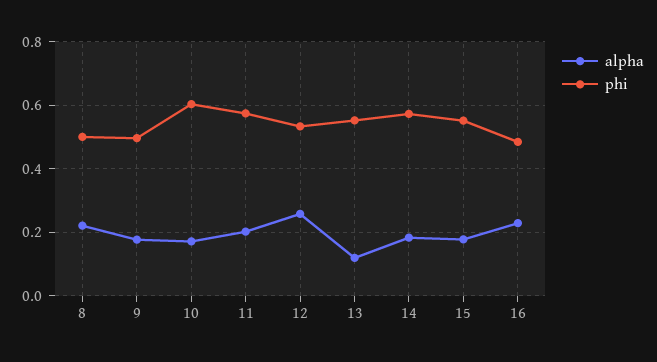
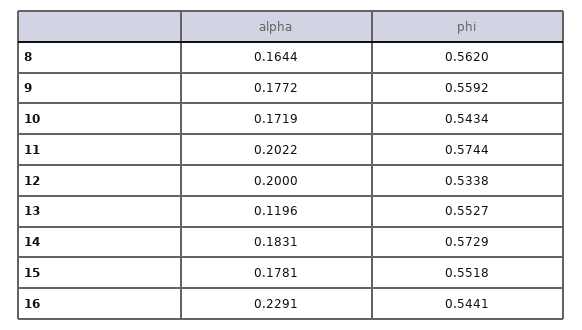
alpha, 8: 0.22 -> 0.1644
phi, 8: 0.5 -> 0.562
phi, 9: 0.5 -> 0.5592
phi, 10: 0.6 -> 0.5434
alpha, 12: 0.26 -> 0.2
phi, 16: 0.48 -> 0.5441

